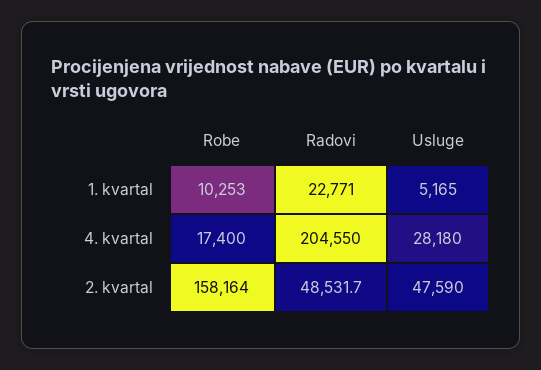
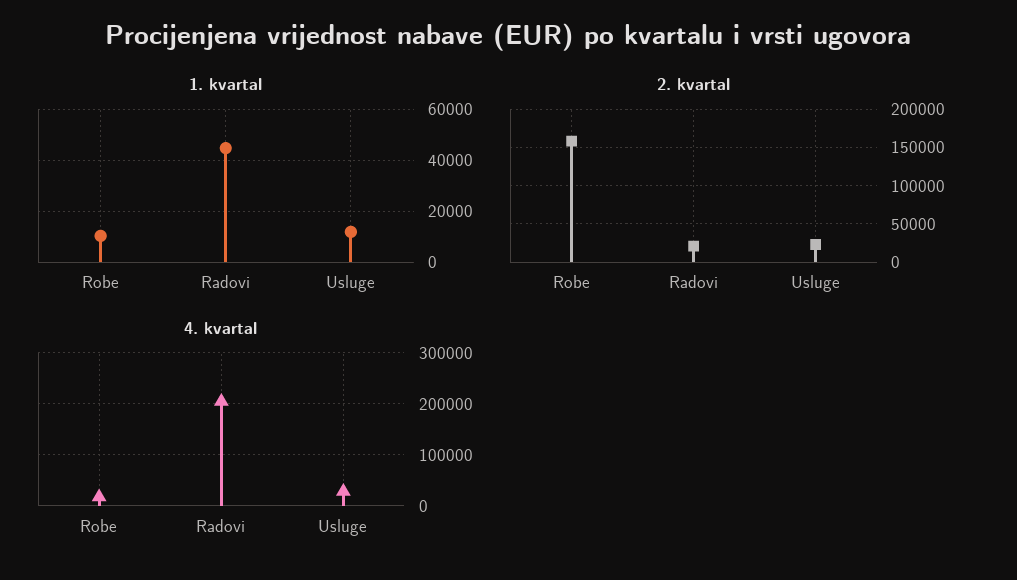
1. kvartal, Radovi: 22771 -> 45000
1. kvartal, Usluge: 5165 -> 12500
2. kvartal, Radovi: 48531.7 -> 20000
2. kvartal, Usluge: 47590 -> 20000

